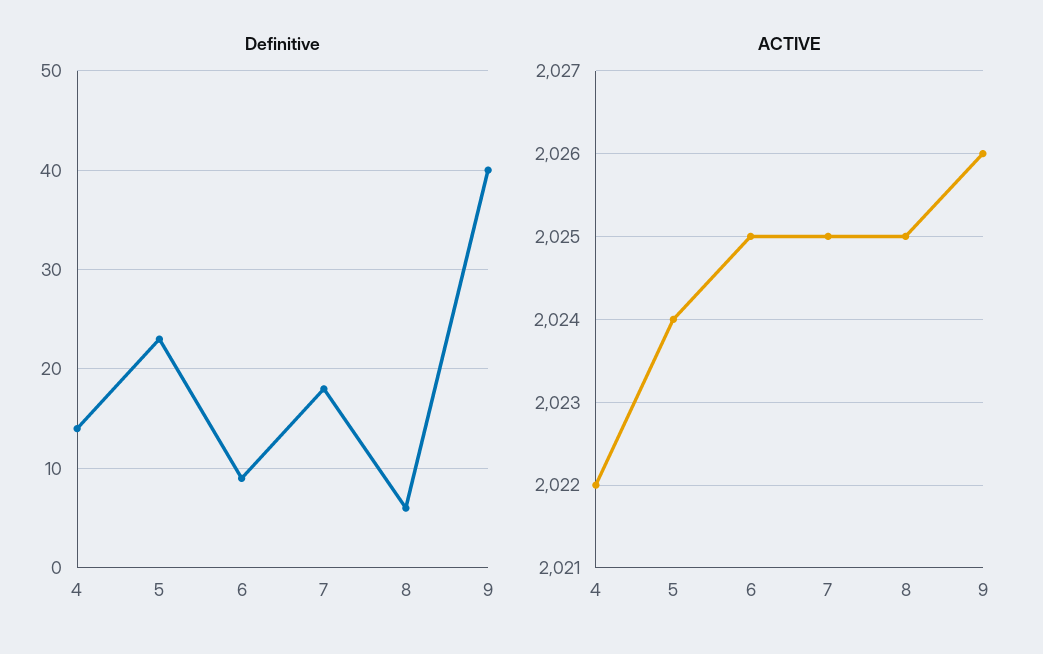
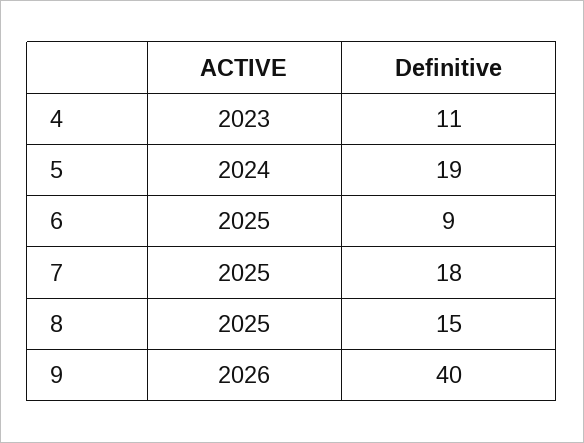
Definitive, 4: 14 -> 11
Definitive, 5: 23 -> 19
Definitive, 8: 6 -> 15
ACTIVE, 4: 2022 -> 2023

